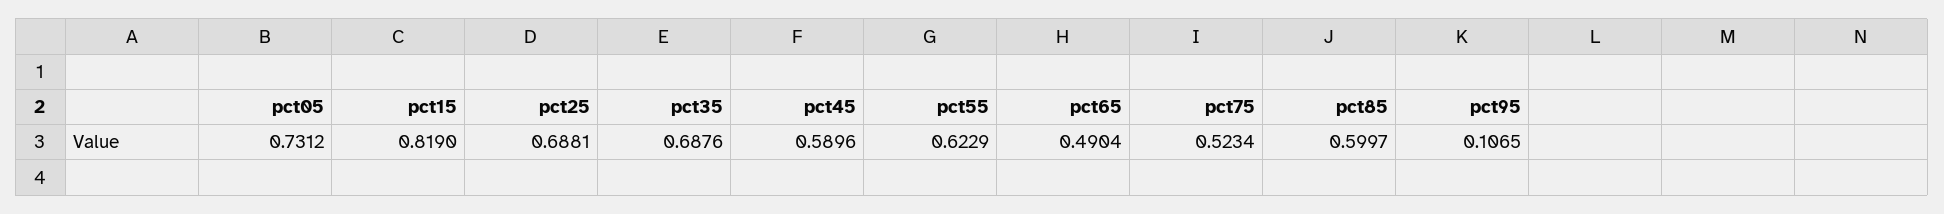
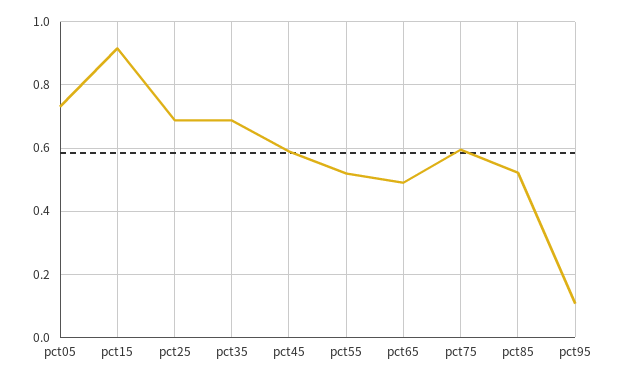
pct15: 0.819 -> 0.92
pct55: 0.6229 -> 0.52
pct75: 0.5234 -> 0.6
pct85: 0.5997 -> 0.52

